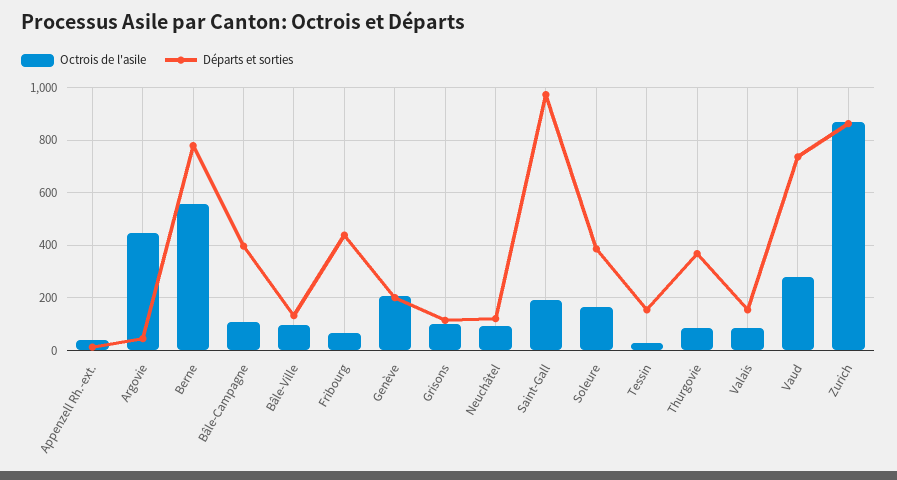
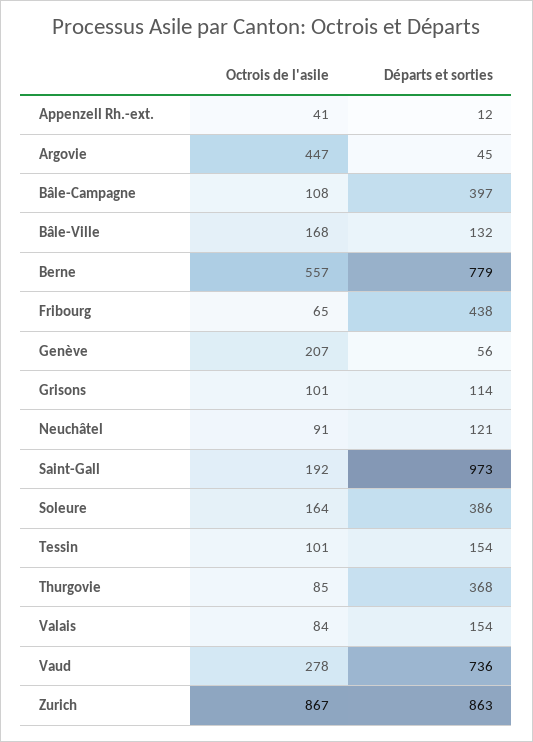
Octrois de l'asile, Bâle-Ville: 100 -> 168
Départs et sorties, Genève: 200 -> 56
Octrois de l'asile, Tessin: 25 -> 101

